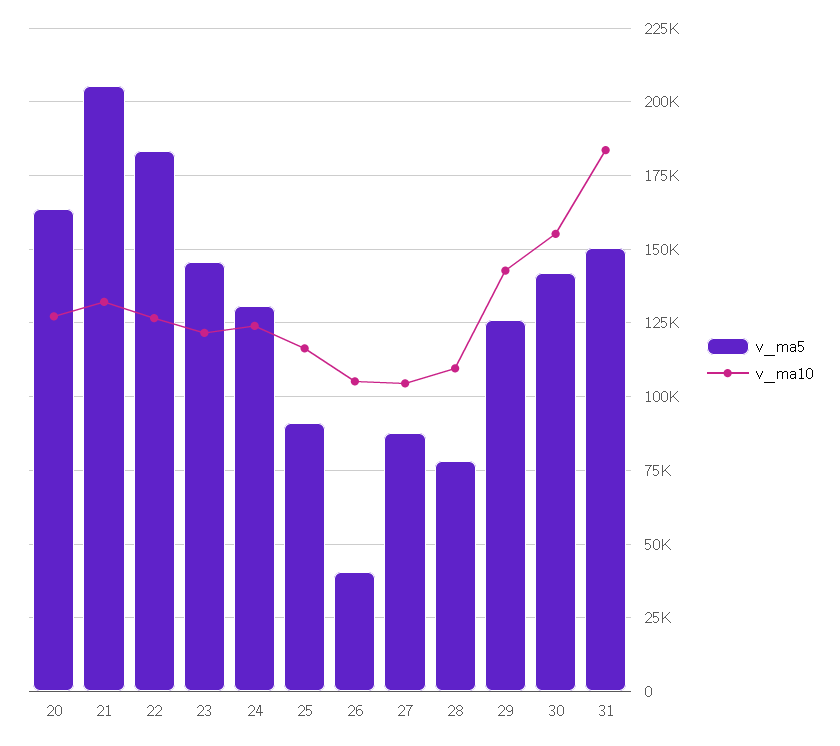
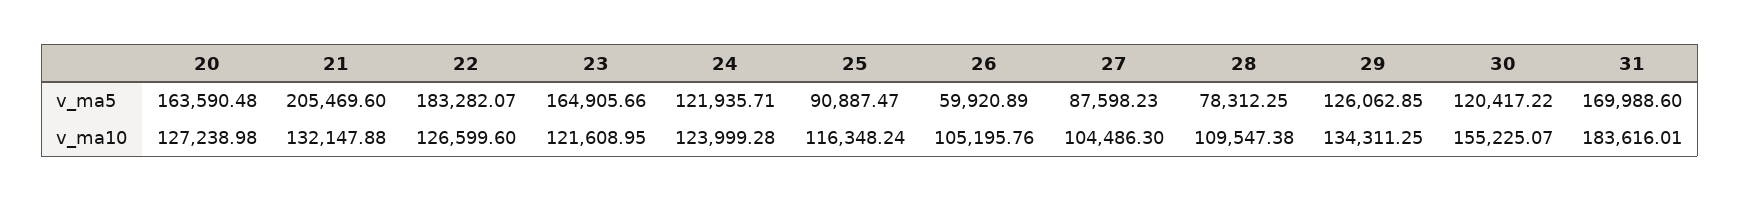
v_ma5, 23: 145000 -> 164905.66
v_ma5, 24: 130000 -> 121935.71
v_ma5, 26: 40000 -> 59920.89
v_ma10, 29: 142500 -> 134311.25
v_ma5, 30: 142500 -> 120417.22
v_ma5, 31: 150000 -> 169988.6

